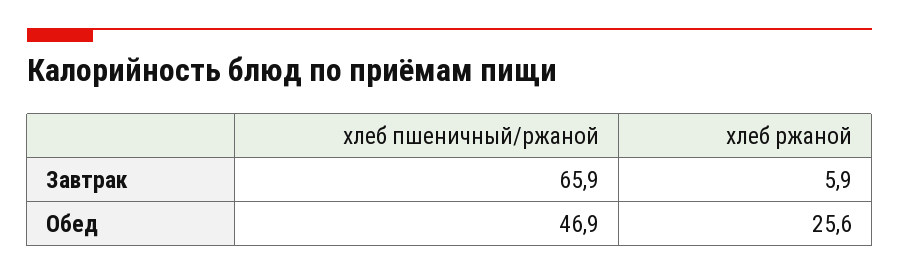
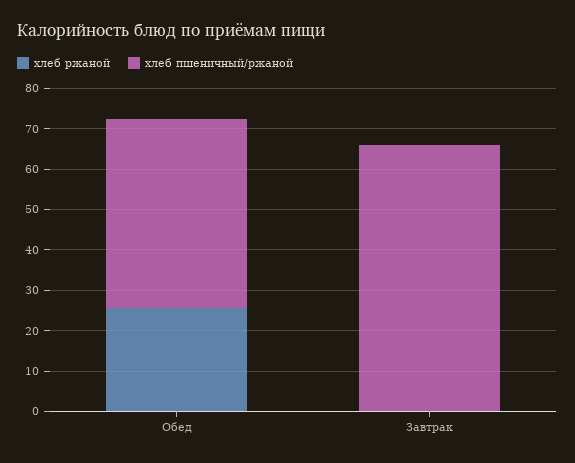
хлеб ржаной, Завтрак: 5.9 -> 0

